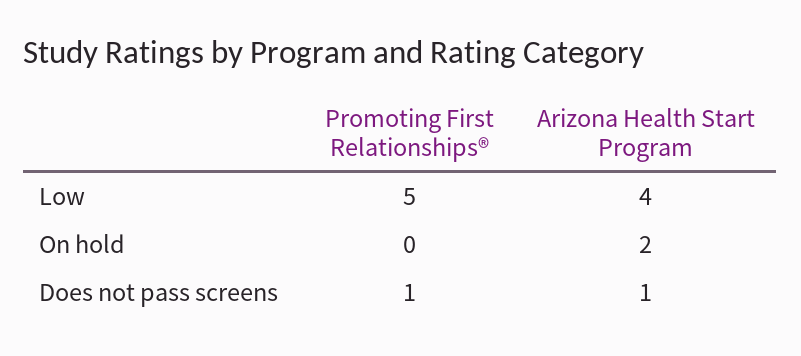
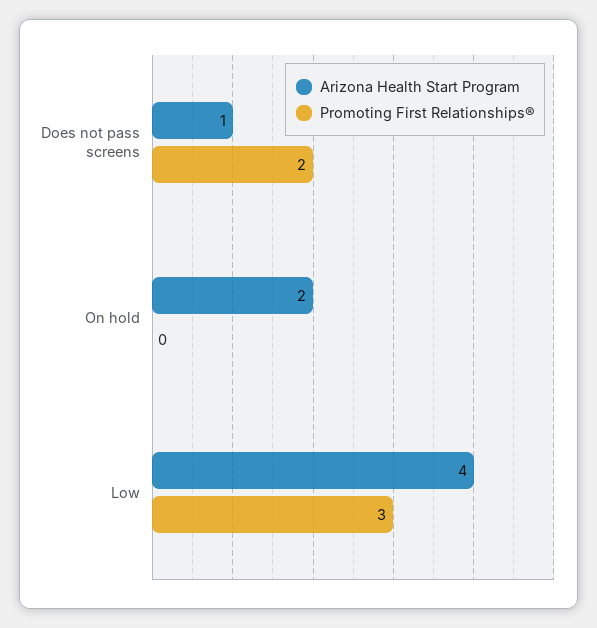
Promoting First Relationships®, Low: 5 -> 3
Promoting First Relationships®, Does not pass screens: 1 -> 2

